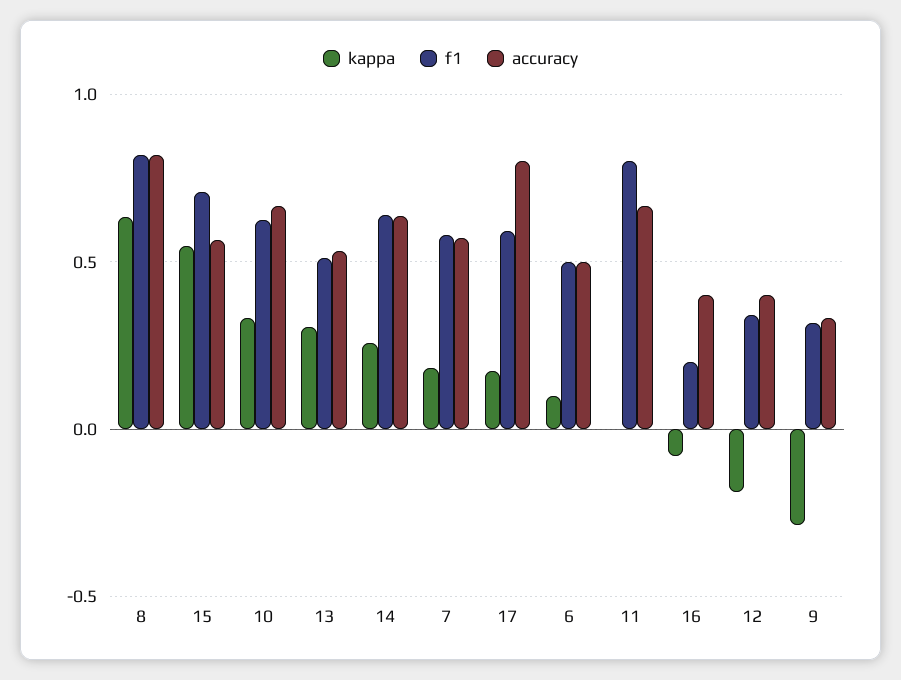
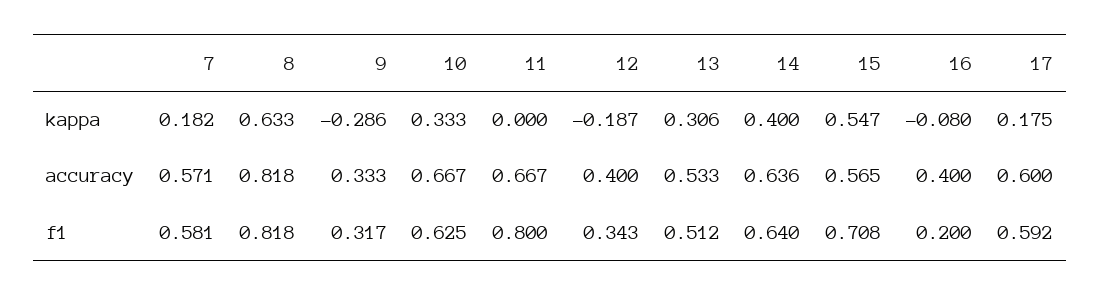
kappa, 14: 0.25 -> 0.4
accuracy, 17: 0.8 -> 0.6
kappa, 6: 0.1 -> none
f1, 6: 0.5 -> none
accuracy, 6: 0.5 -> none

